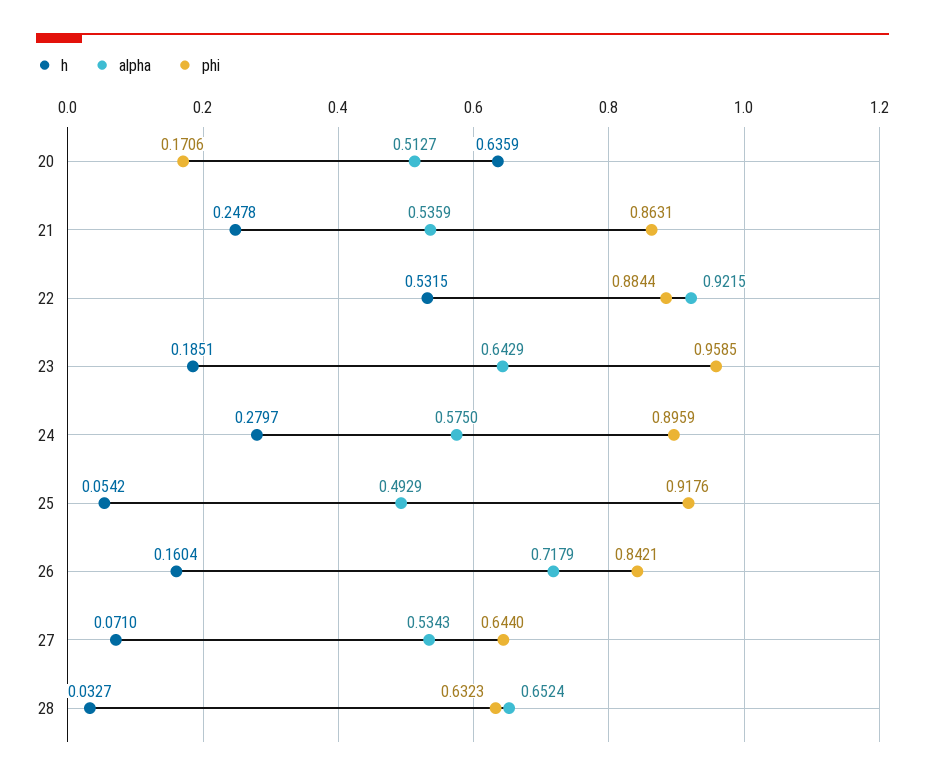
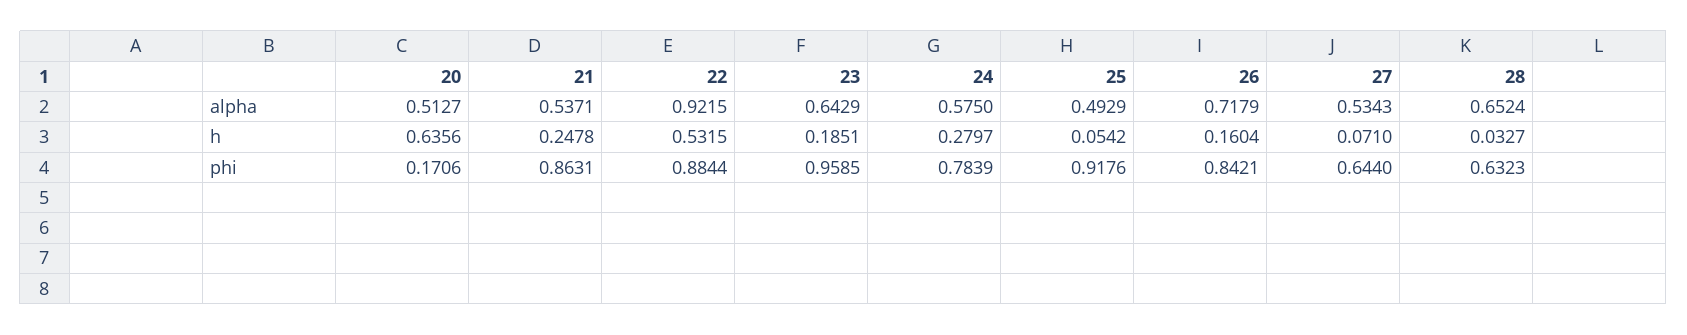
h, 20: 0.6359 -> 0.6356
alpha, 21: 0.5359 -> 0.5371
phi, 24: 0.8959 -> 0.7839

